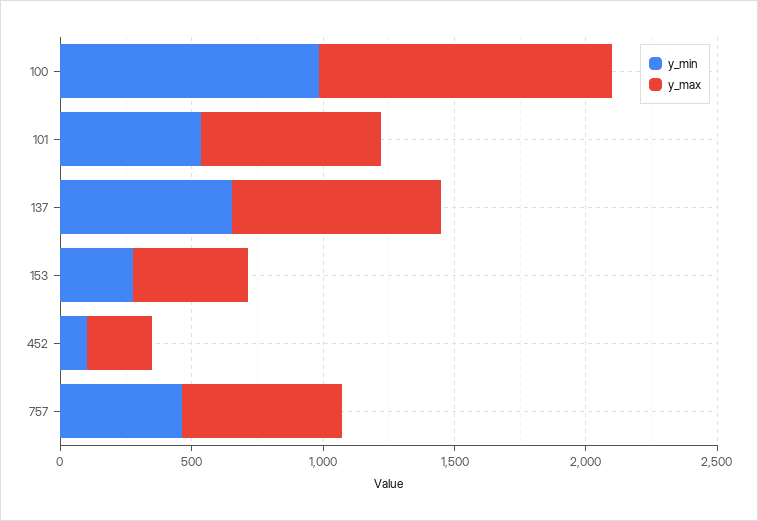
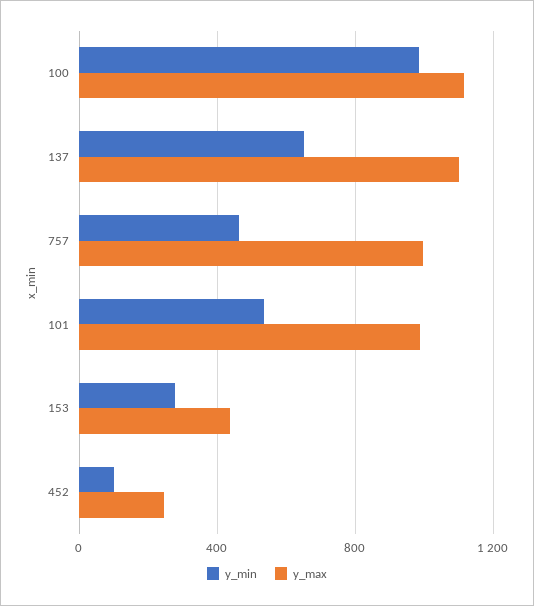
y_max, 101: 700 -> 1000
y_max, 137: 800 -> 1100
y_max, 757: 600 -> 1000

